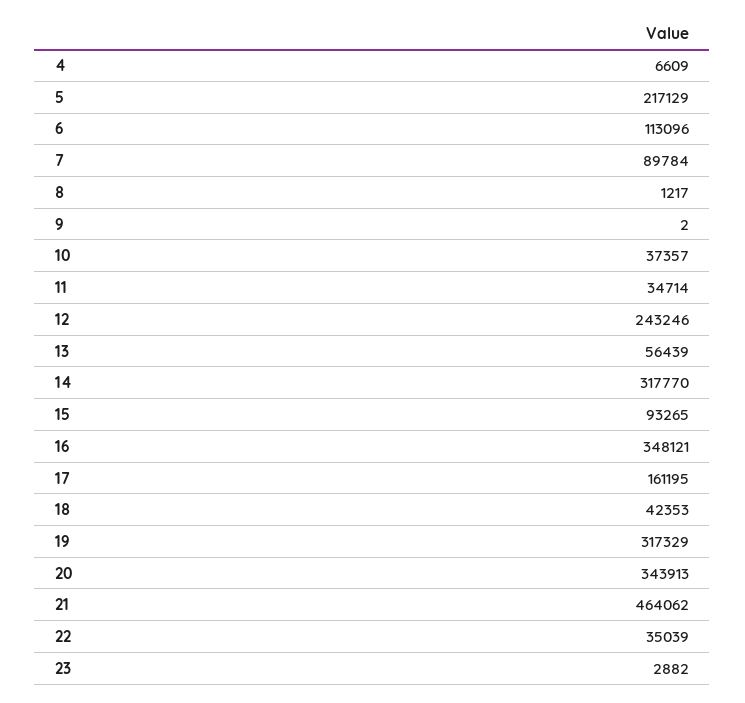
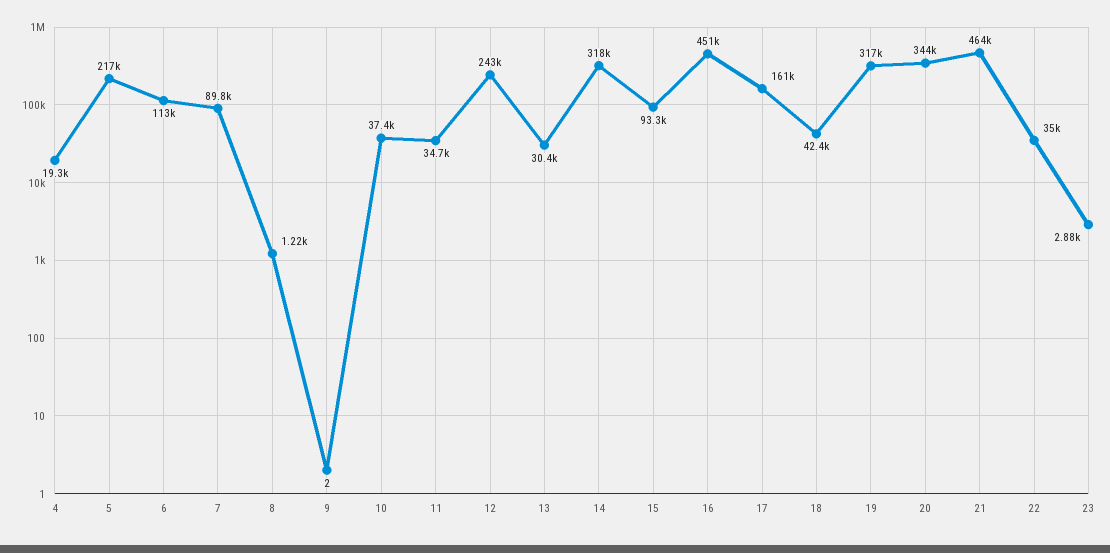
4: 6609 -> 19300
13: 56439 -> 30400
16: 348121 -> 451000

